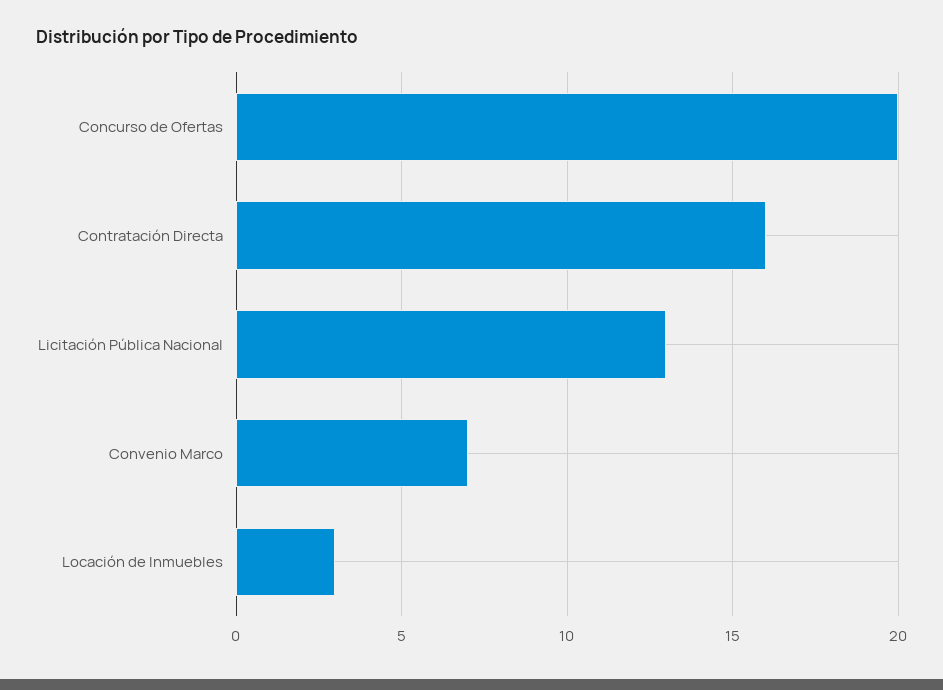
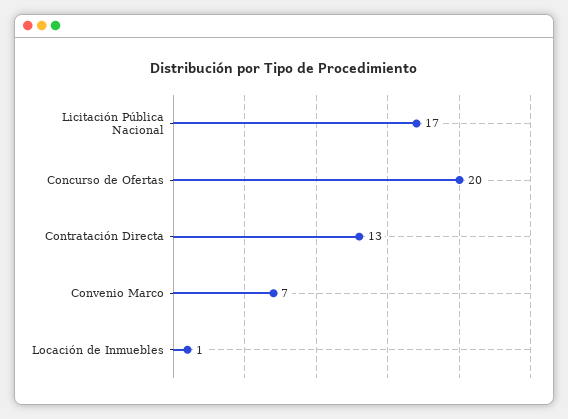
Contratación Directa: 16 -> 13
Licitación Pública Nacional: 13 -> 17
Locación de Inmuebles: 3 -> 1

